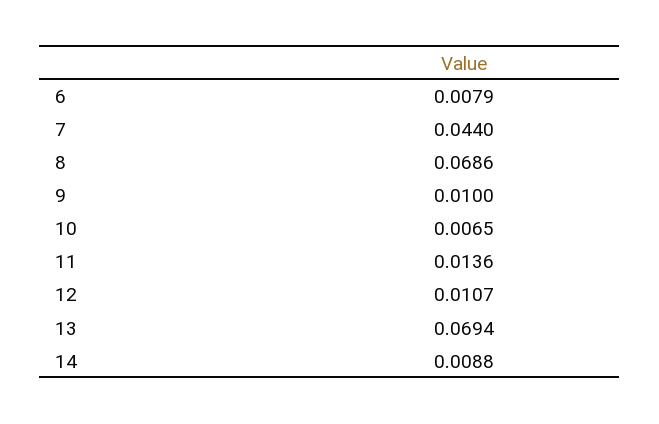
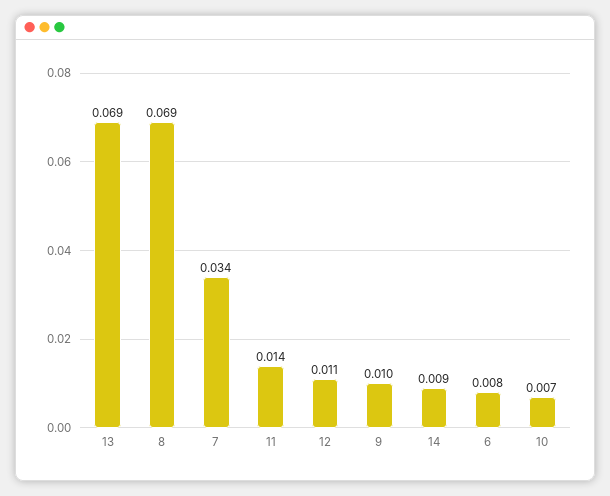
7: 0.044 -> 0.034

